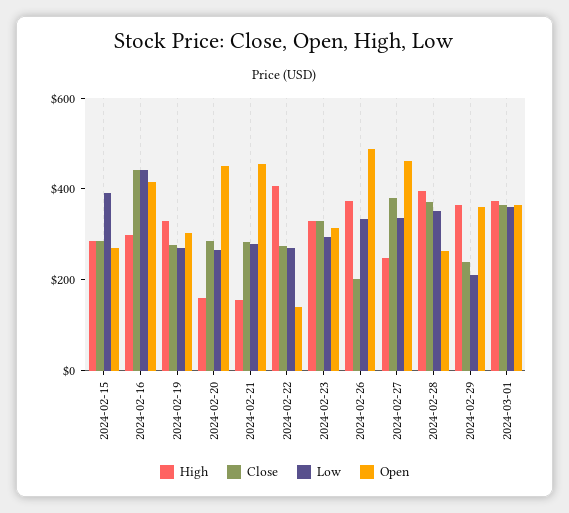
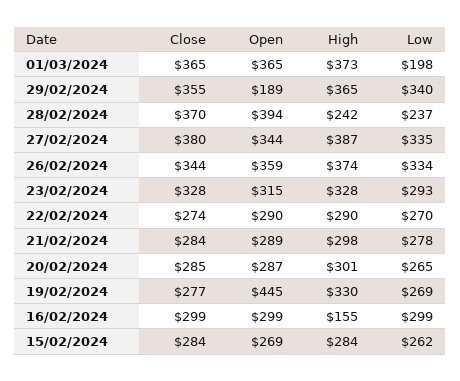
Low, 2024-02-15: 400 -> 262
High, 2024-02-16: 300 -> 155
Close, 2024-02-16: 450 -> 299
Low, 2024-02-16: 450 -> 299
Open, 2024-02-16: 400 -> 299
Open, 2024-02-19: 300 -> 445
High, 2024-02-20: 150 -> 301
Open, 2024-02-20: 450 -> 287
High, 2024-02-21: 150 -> 298
Open, 2024-02-21: 450 -> 289
High, 2024-02-22: 400 -> 290
Open, 2024-02-22: 150 -> 290
Close, 2024-02-26: 200 -> 344
Open, 2024-02-26: 500 -> 359
High, 2024-02-27: 250 -> 387
Open, 2024-02-27: 450 -> 344
High, 2024-02-28: 400 -> 242
Low, 2024-02-28: 350 -> 237
Open, 2024-02-28: 250 -> 394
Close, 2024-02-29: 250 -> 355
Low, 2024-02-29: 200 -> 340
Open, 2024-02-29: 350 -> 189
Low, 2024-03-01: 350 -> 198

